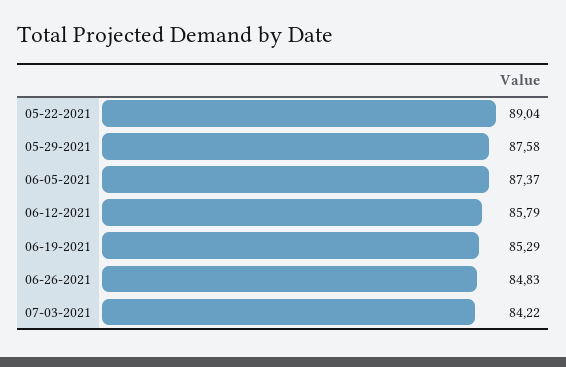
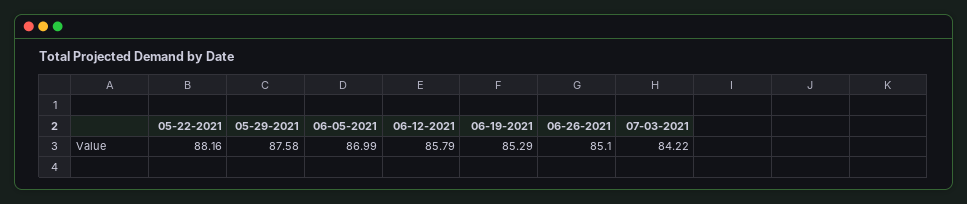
05-22-2021: 89.04 -> 88.16
06-05-2021: 87.37 -> 86.99
06-26-2021: 84.83 -> 85.1

